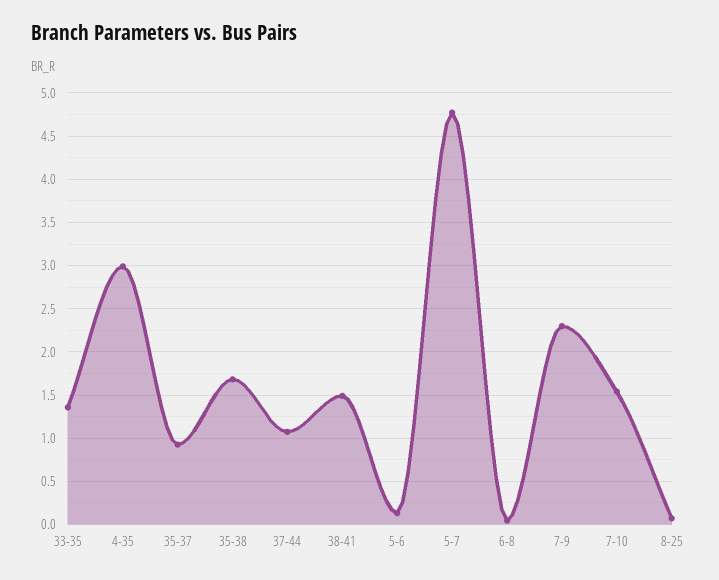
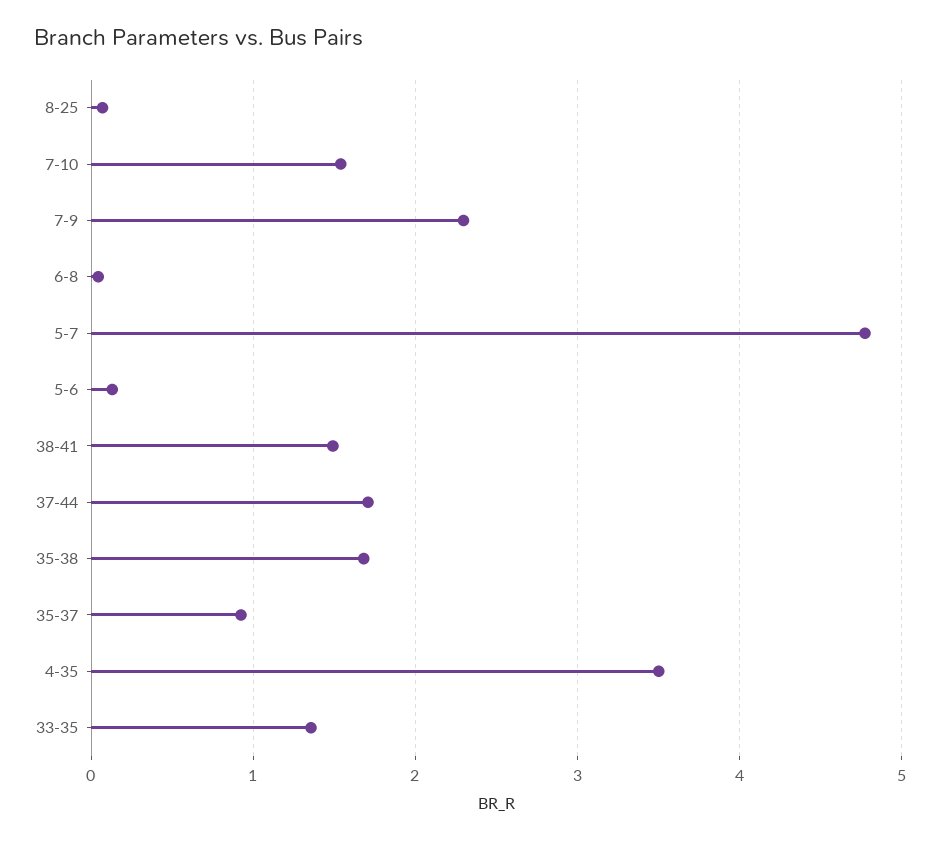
4-35: 3 -> 3.5
37-44: 1.1 -> 1.7

